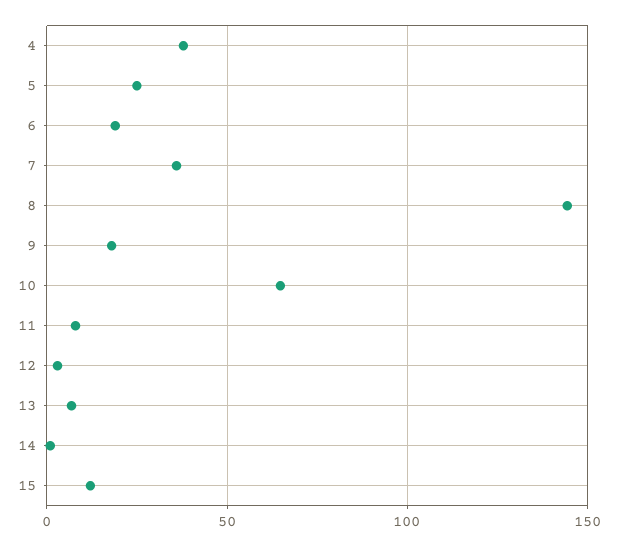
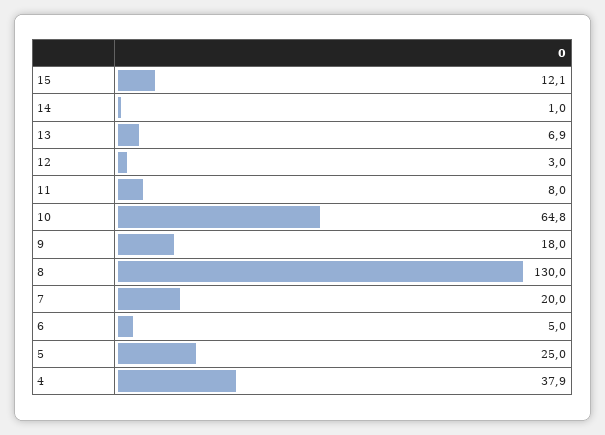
6: 20 -> 5
7: 35 -> 20
8: 145 -> 130

